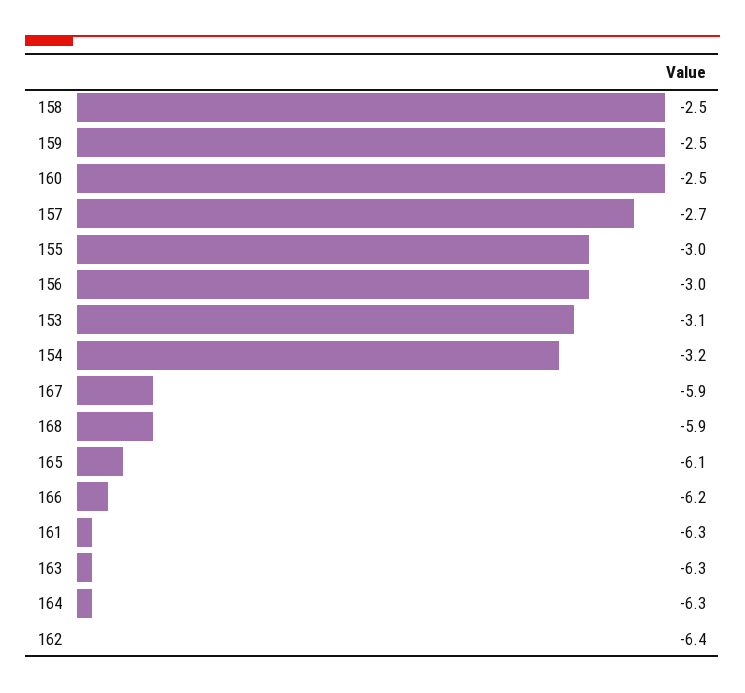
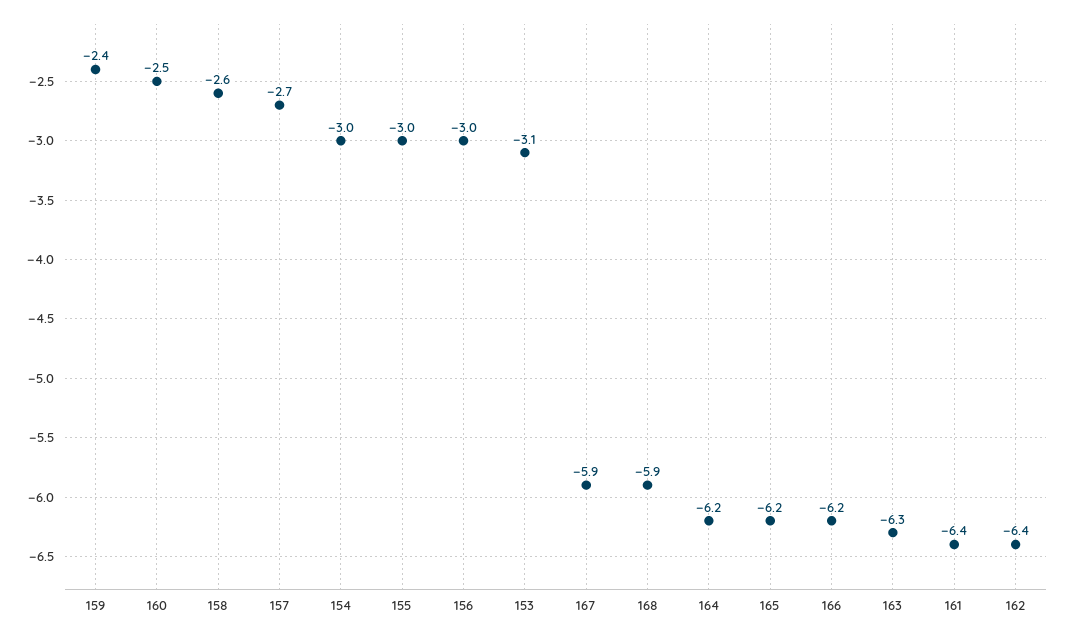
158: -2.5 -> -2.6
159: -2.5 -> -2.4
154: -3.2 -> -3
165: -6.1 -> -6.2
161: -6.3 -> -6.4
164: -6.3 -> -6.2

